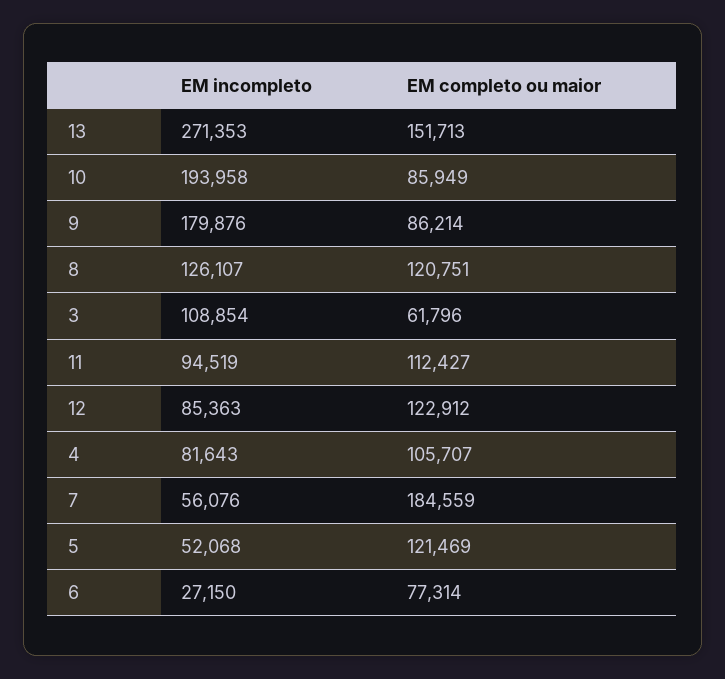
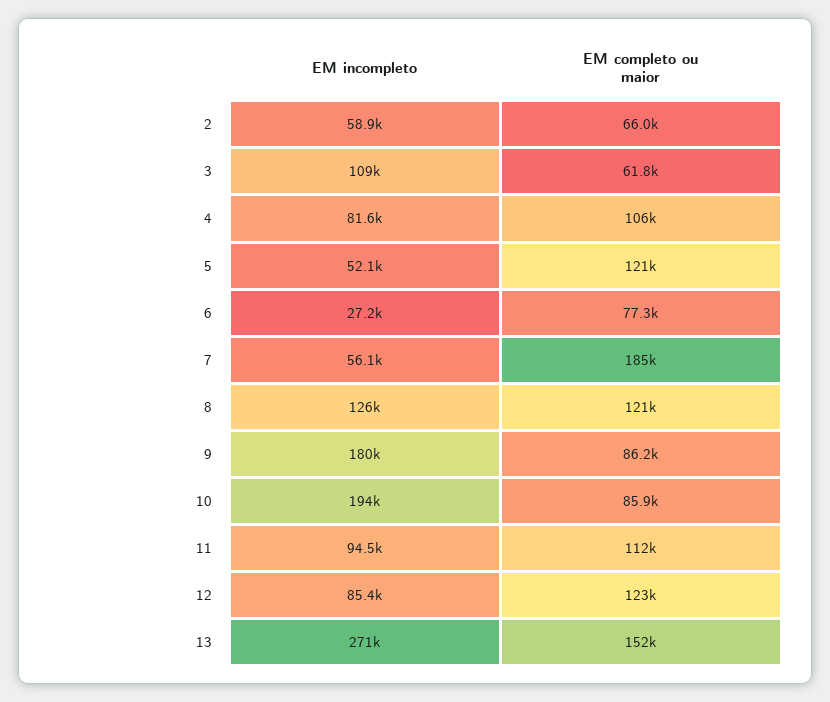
EM incompleto, 2: none -> 58900
EM completo ou maior, 2: none -> 66000

